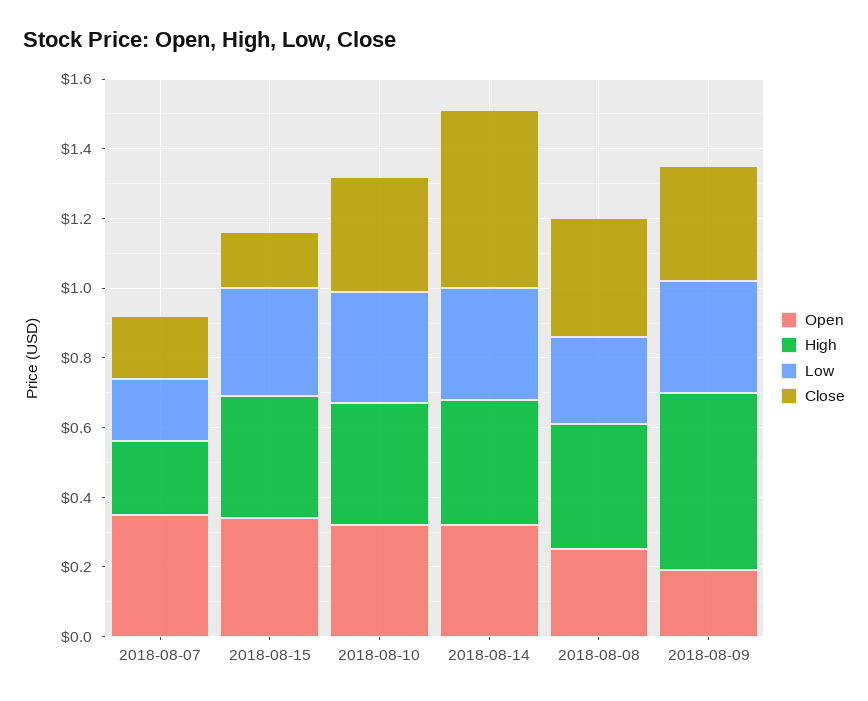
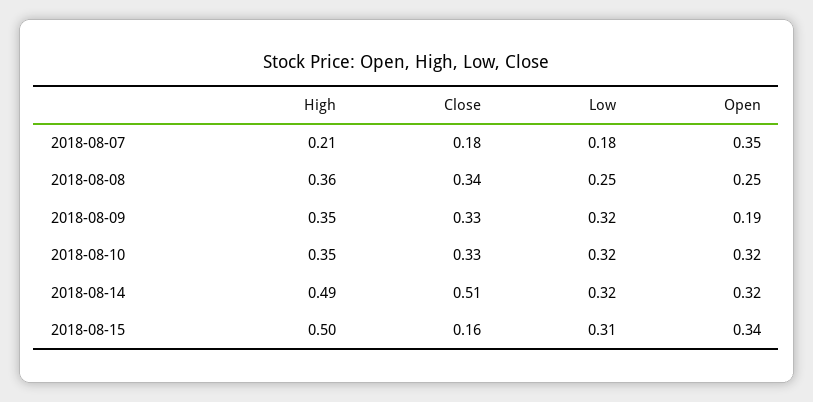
High, 2018-08-15: 0.35 -> 0.5
High, 2018-08-14: 0.35 -> 0.49
High, 2018-08-09: 0.5 -> 0.35

